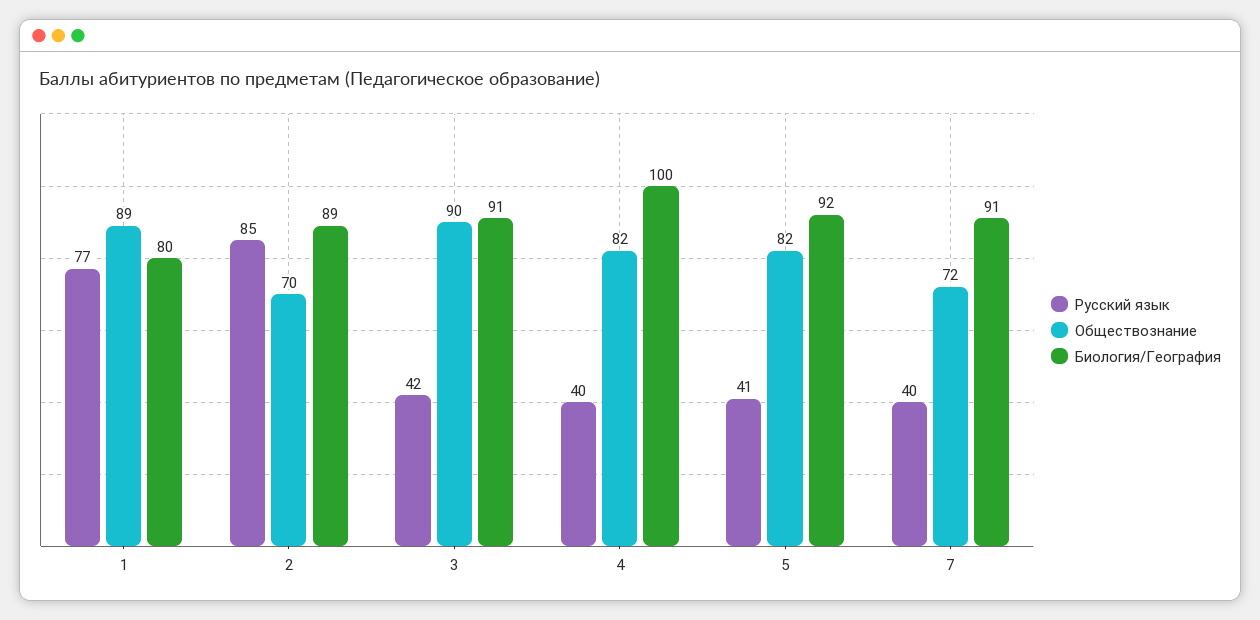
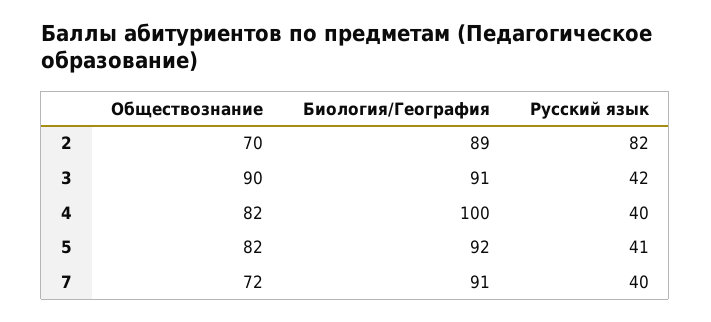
Русский язык, 1: 77 -> none
Обществознание, 1: 89 -> none
Биология/География, 1: 80 -> none
Русский язык, 2: 85 -> 82

